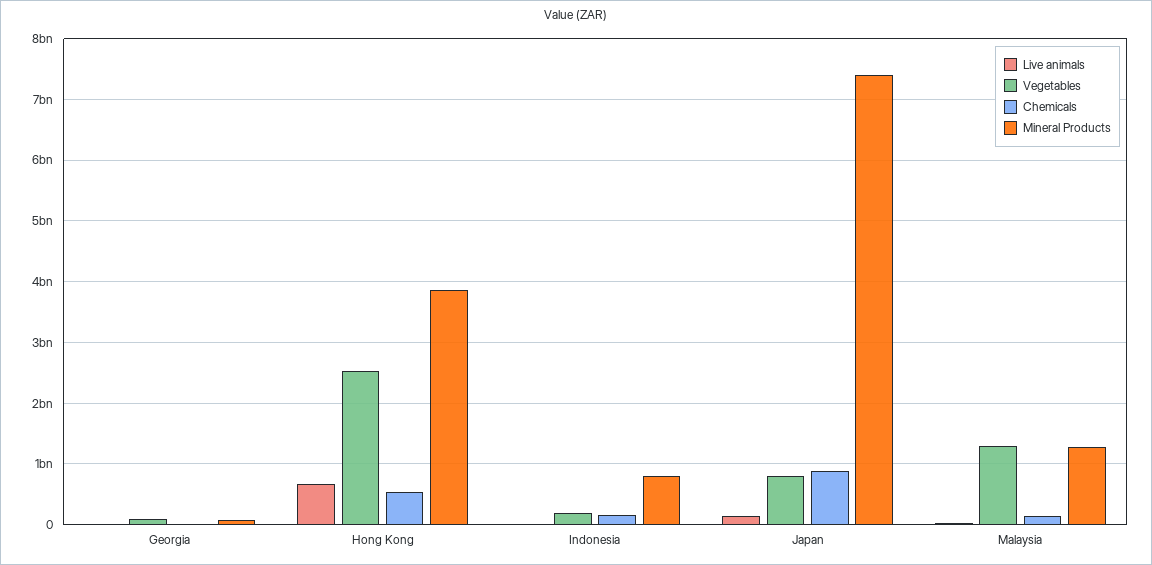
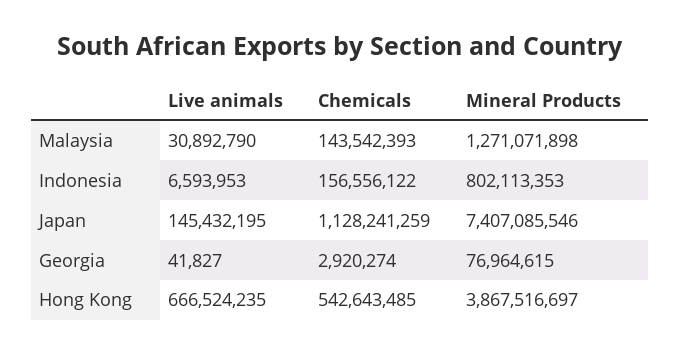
Vegetables, Georgia: 100000000 -> none
Vegetables, Hong Kong: 2500000000 -> none
Vegetables, Indonesia: 200000000 -> none
Vegetables, Japan: 800000000 -> none
Chemicals, Japan: 900000000 -> 1128241259
Vegetables, Malaysia: 1300000000 -> none

